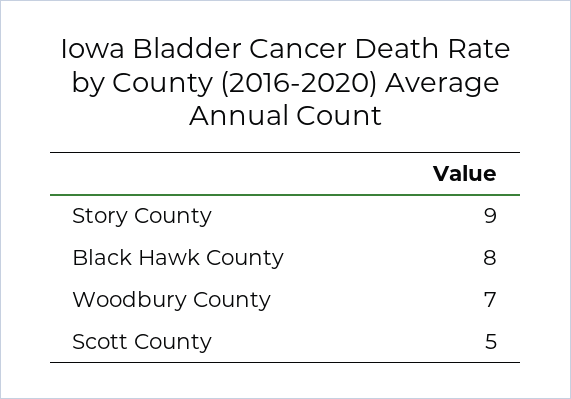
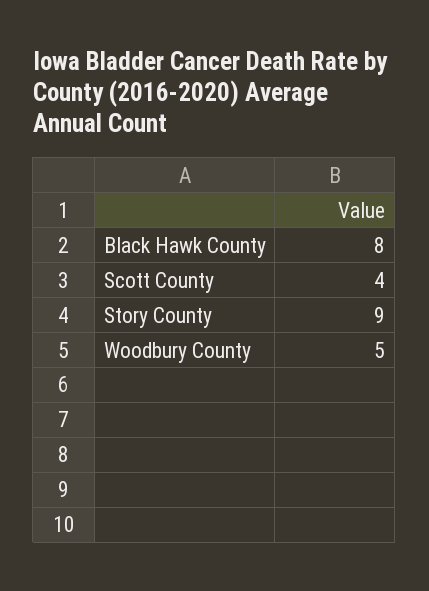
Woodbury County: 7 -> 5
Scott County: 5 -> 4

